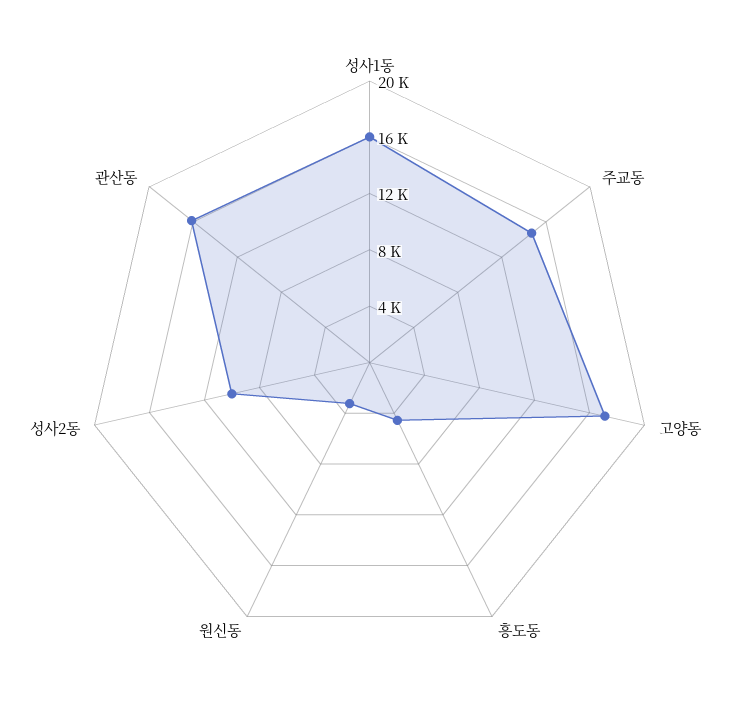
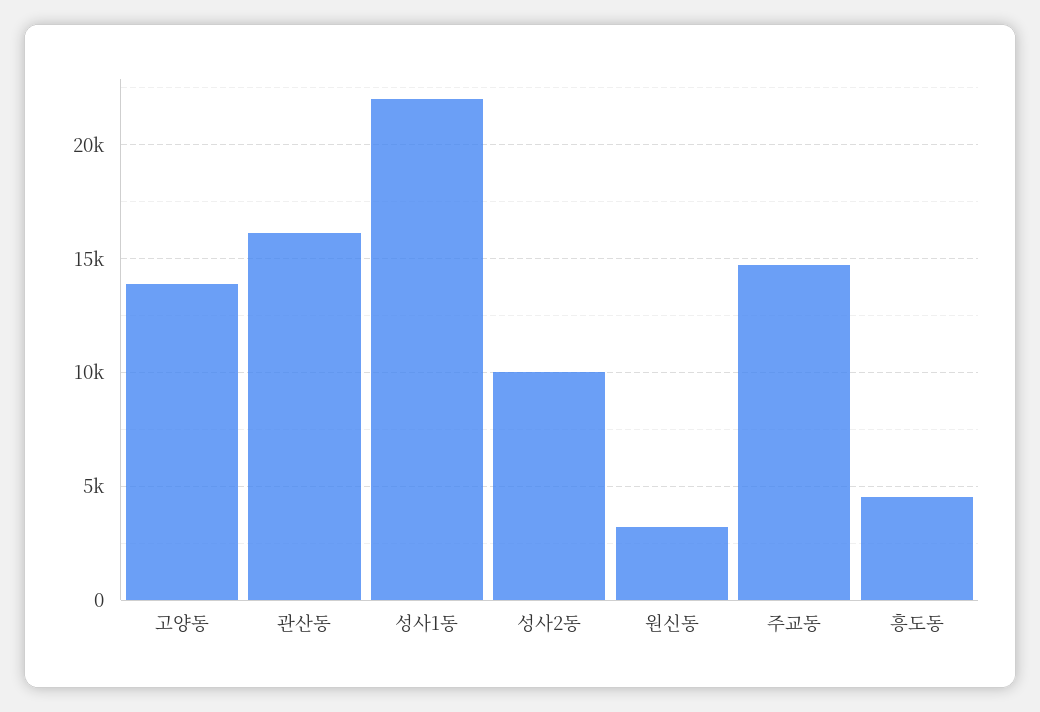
성사1동: 16000 -> 22000
고양동: 17000 -> 14000

